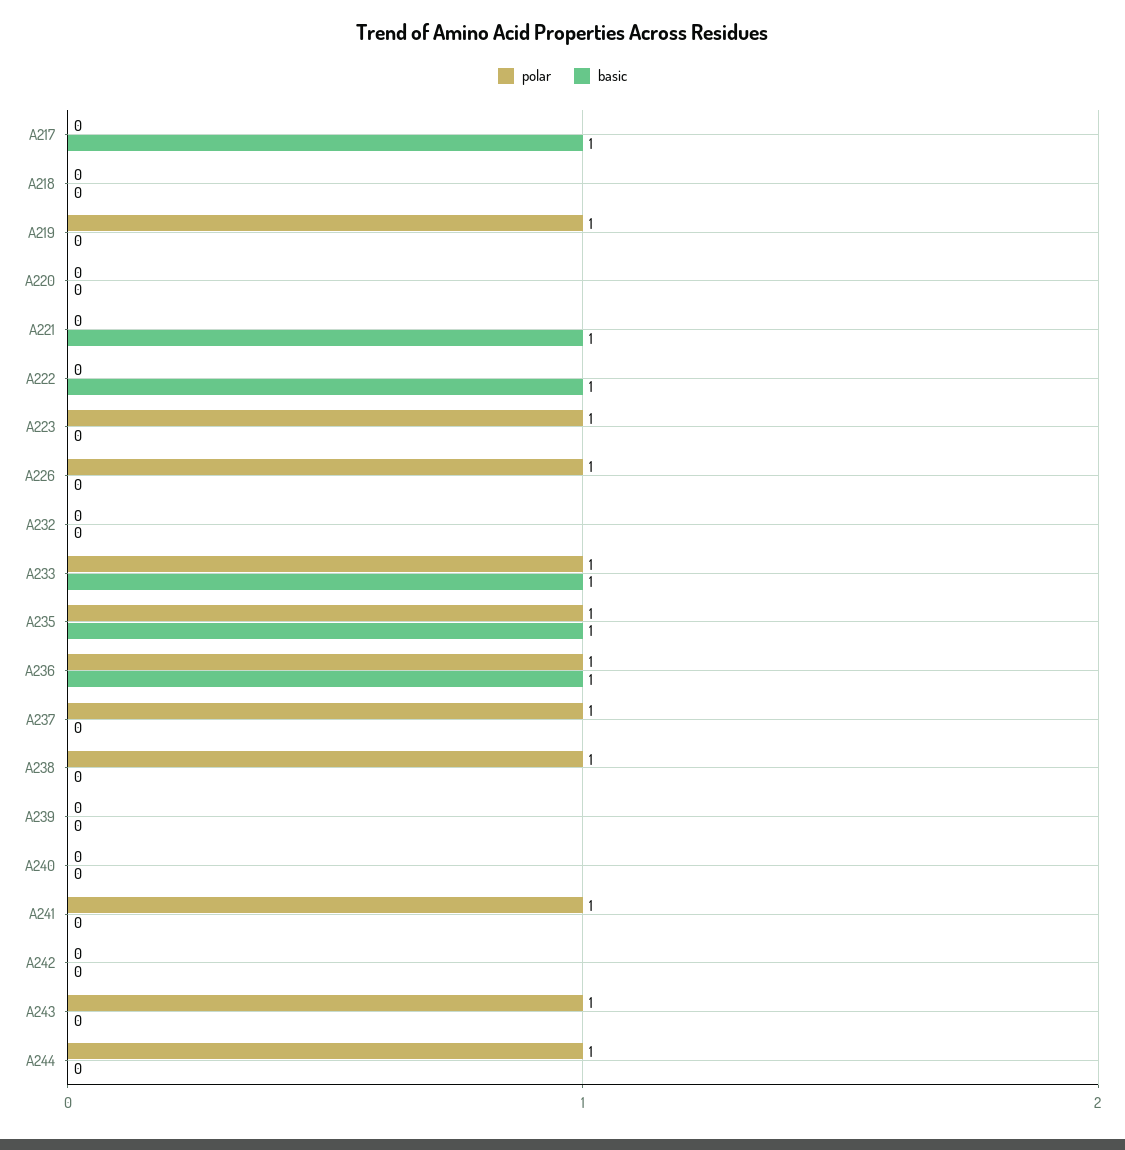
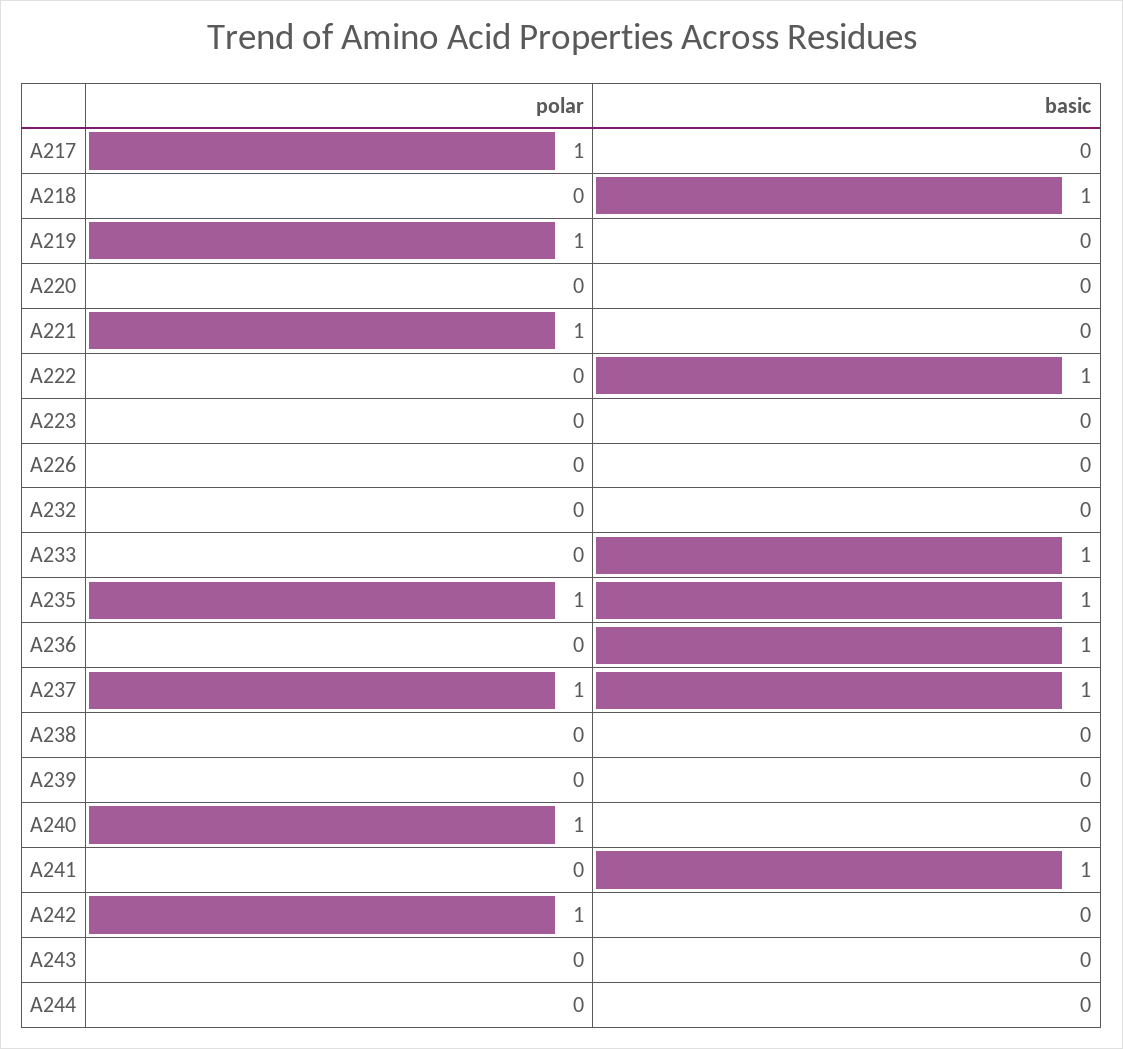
polar, A217: 0 -> 1
basic, A217: 1 -> 0
basic, A218: 0 -> 1
polar, A221: 0 -> 1
basic, A221: 1 -> 0
polar, A223: 1 -> 0
polar, A226: 1 -> 0
polar, A233: 1 -> 0
polar, A236: 1 -> 0
basic, A237: 0 -> 1
polar, A238: 1 -> 0
polar, A240: 0 -> 1
polar, A241: 1 -> 0
basic, A241: 0 -> 1
polar, A242: 0 -> 1
polar, A243: 1 -> 0
polar, A244: 1 -> 0

